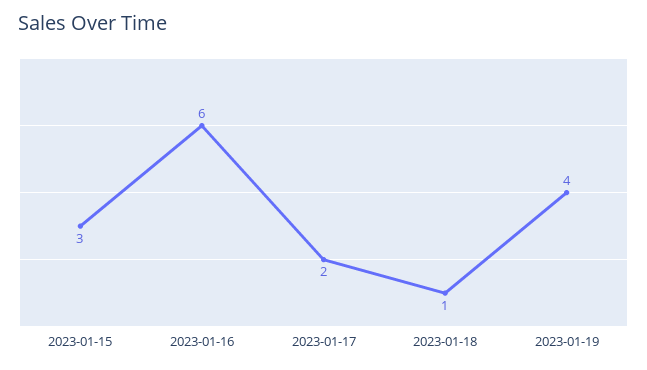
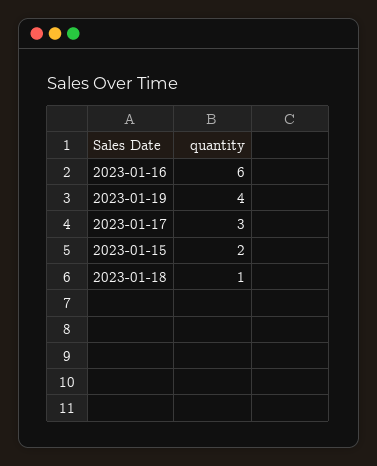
2023-01-15: 3 -> 2
2023-01-17: 2 -> 3

